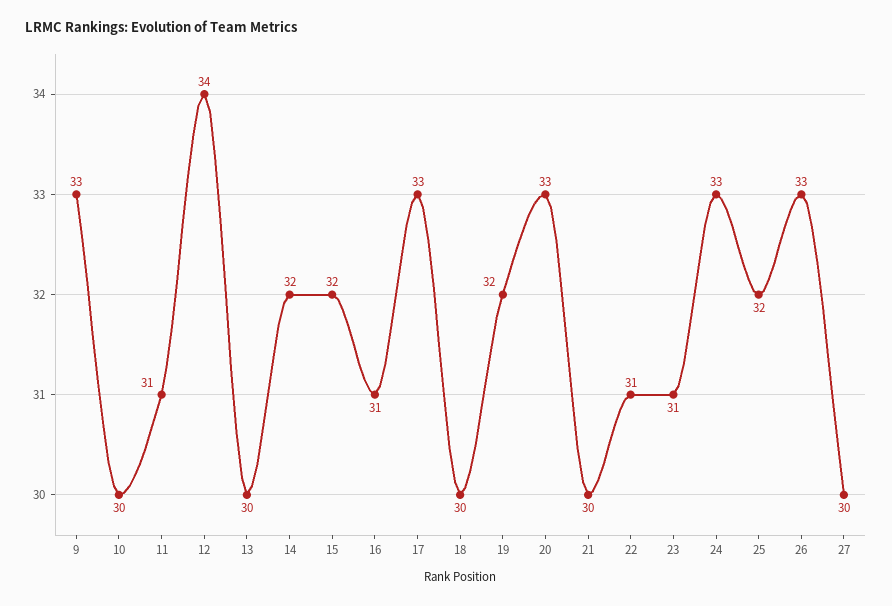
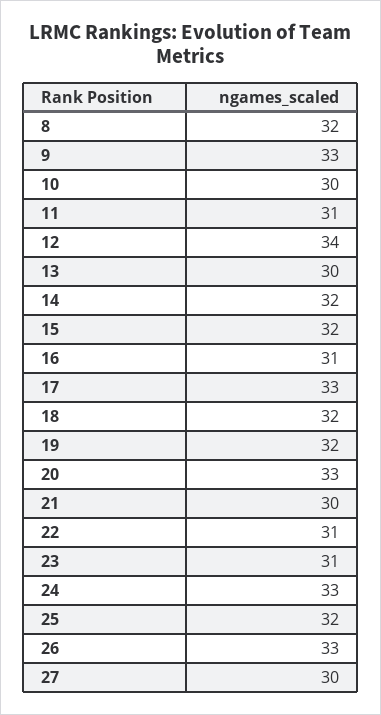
18: 30 -> 32
8: none -> 32

